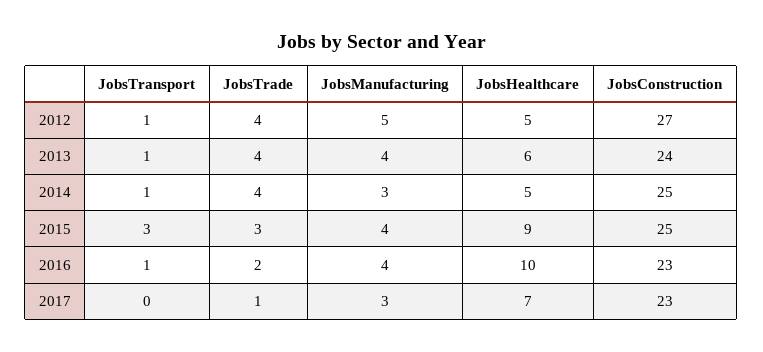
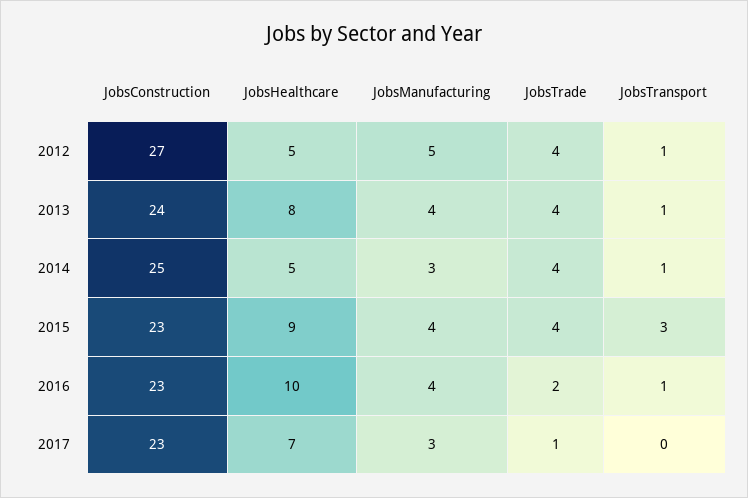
JobsHealthcare, 2013: 6 -> 8
JobsTrade, 2015: 3 -> 4
JobsConstruction, 2015: 25 -> 23

